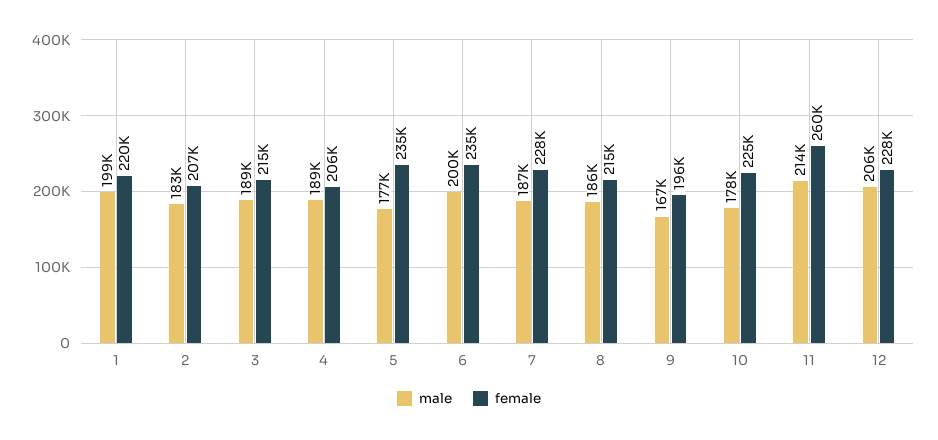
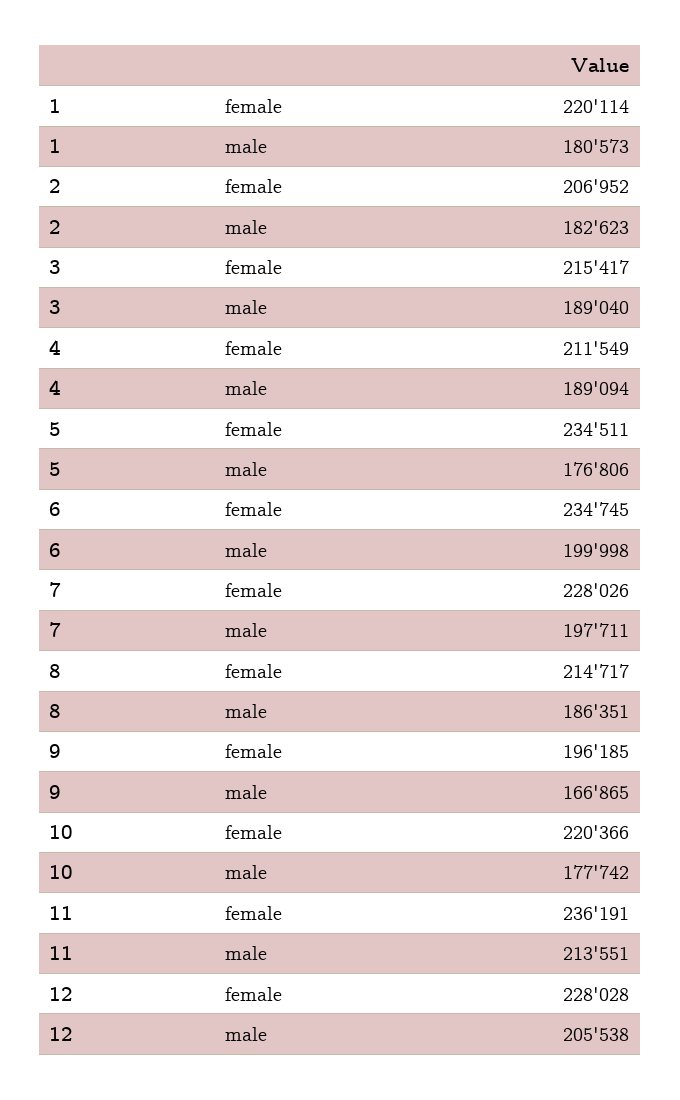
male, 1: 199000 -> 180573
female, 4: 206000 -> 211549
male, 7: 187000 -> 197711
female, 10: 225000 -> 220366
female, 11: 260000 -> 236191

